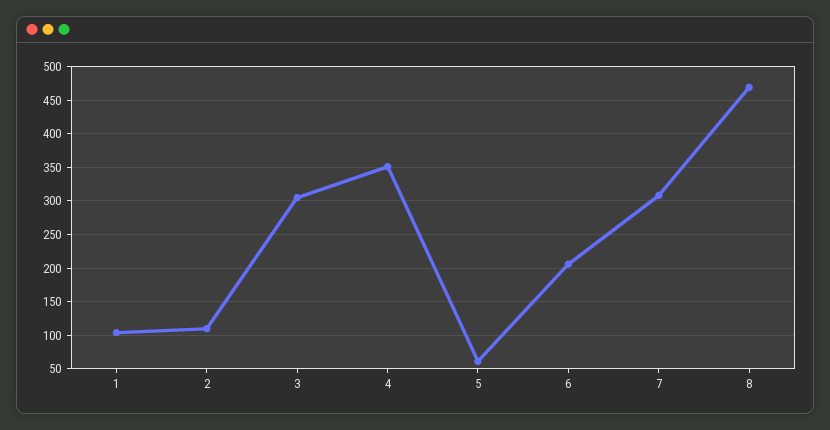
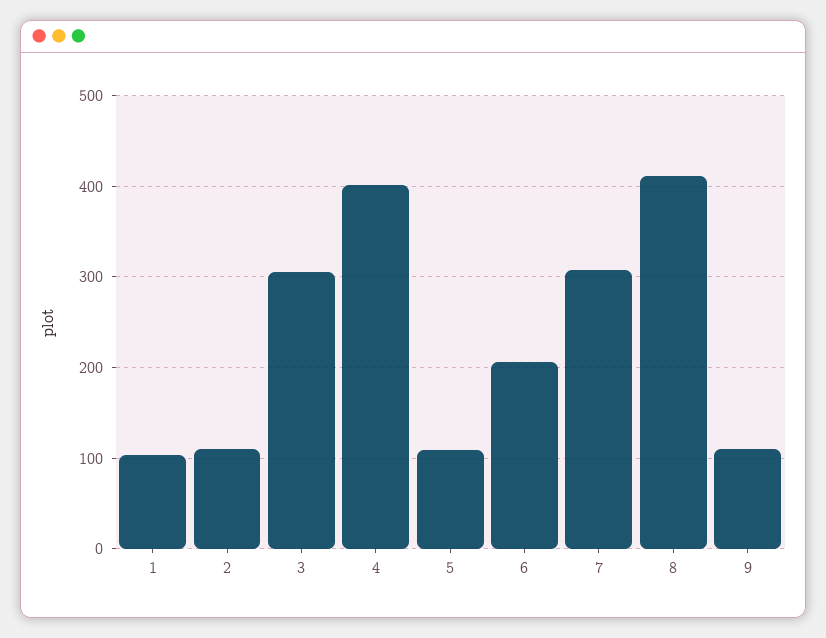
4: 350 -> 400
5: 60 -> 110
8: 470 -> 410
9: none -> 110

